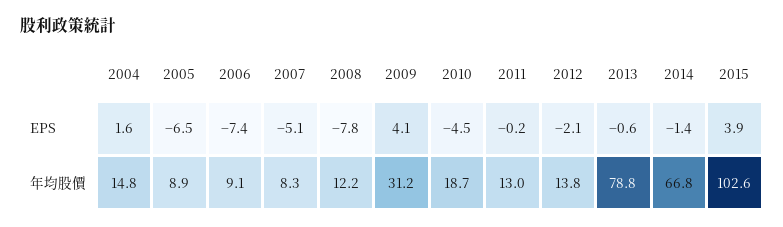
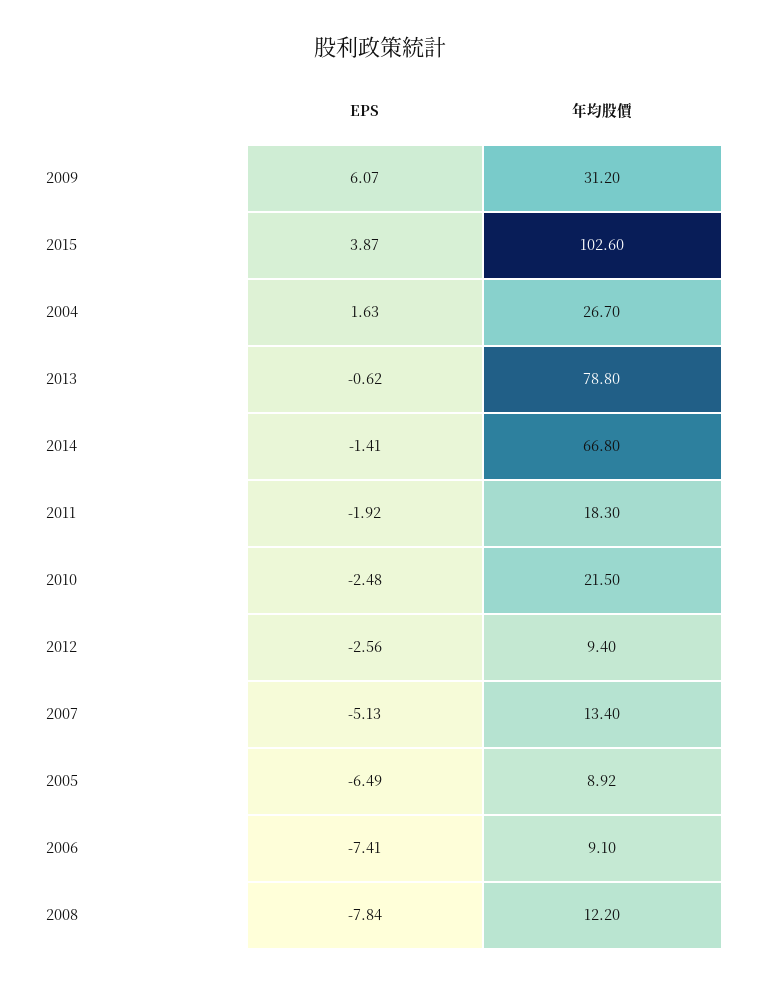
2009, EPS: 4.1 -> 6.07
2010, EPS: -4.5 -> -2.48
2011, EPS: -0.2 -> -1.92
2012, EPS: -2.1 -> -2.56
2004, 年均股價: 14.8 -> 26.7
2007, 年均股價: 8.3 -> 13.4
2010, 年均股價: 18.7 -> 21.5
2011, 年均股價: 13 -> 18.3
2012, 年均股價: 13.8 -> 9.4

